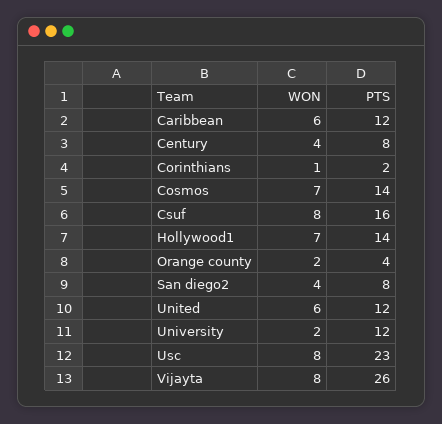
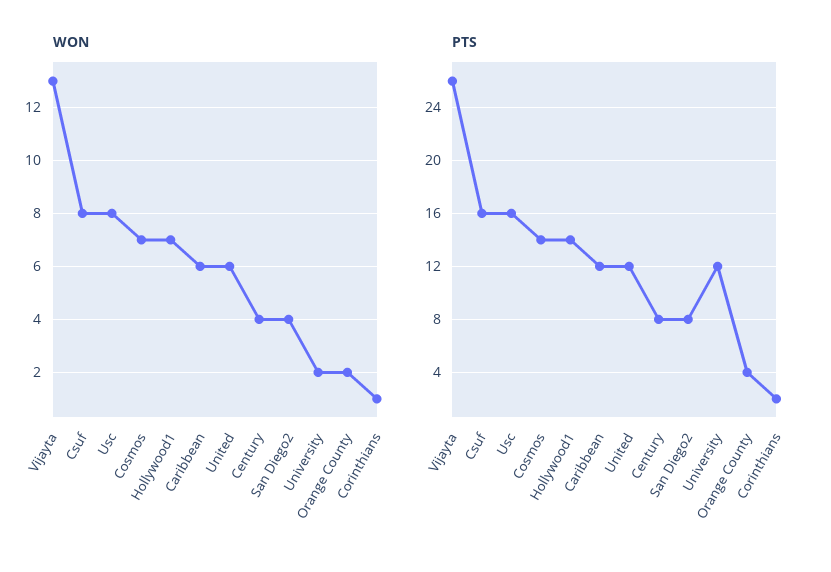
PTS, Usc: 23 -> 16
WON, Vijayta: 8 -> 13

